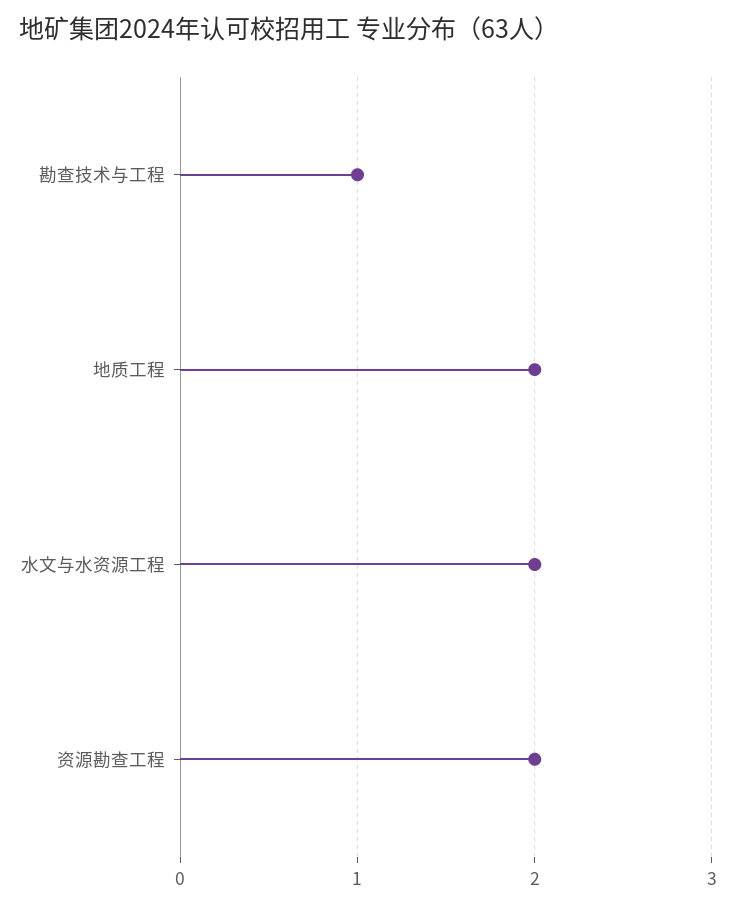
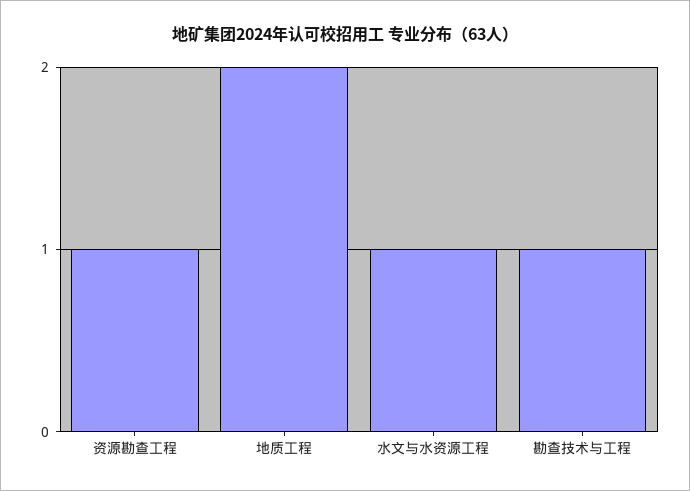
水文与水资源工程: 2 -> 1
资源勘查工程: 2 -> 1

